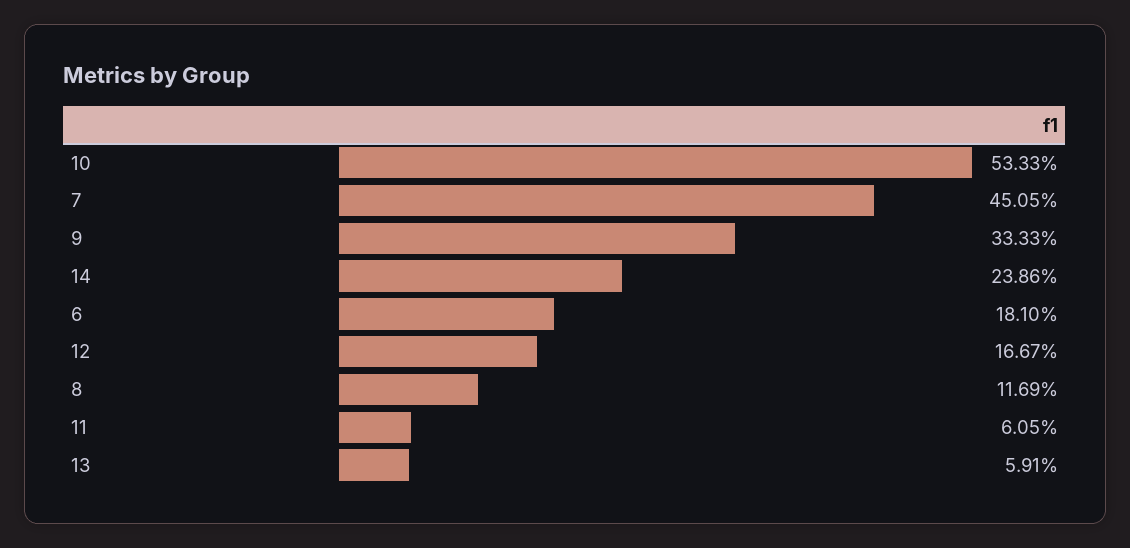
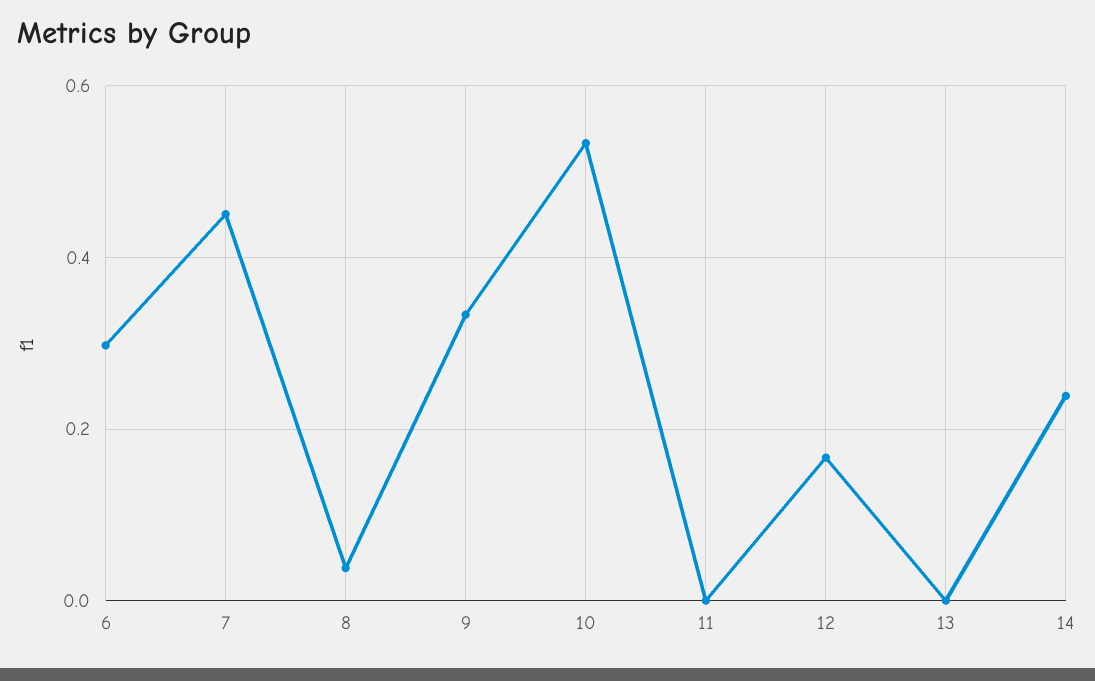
6: 0.181 -> 0.3
8: 0.1169 -> 0.04
11: 0.0605 -> 0
13: 0.0591 -> 0

